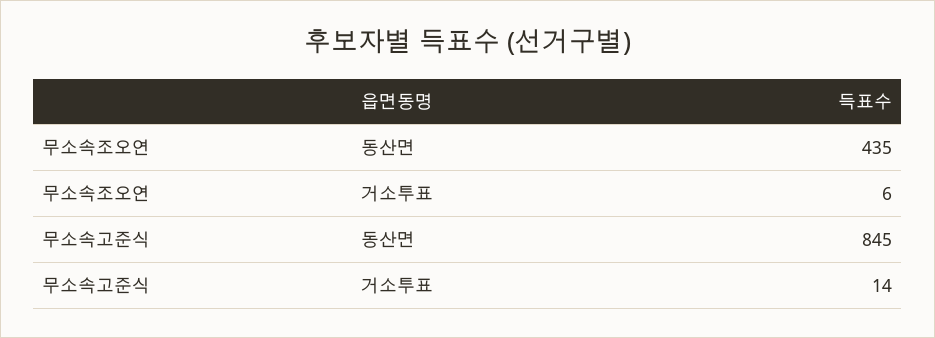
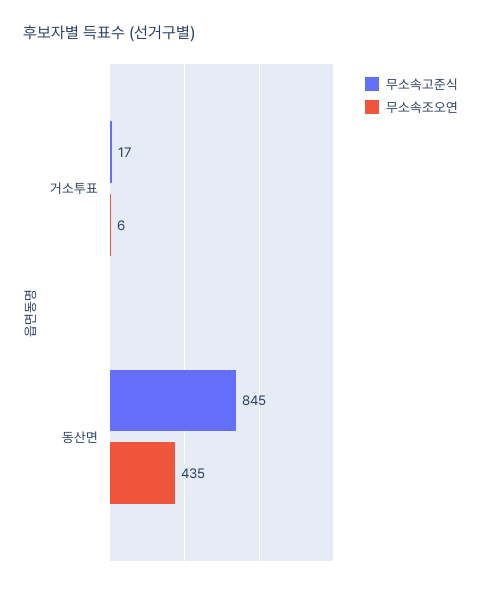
무소속고준식, 거소투표: 14 -> 17

